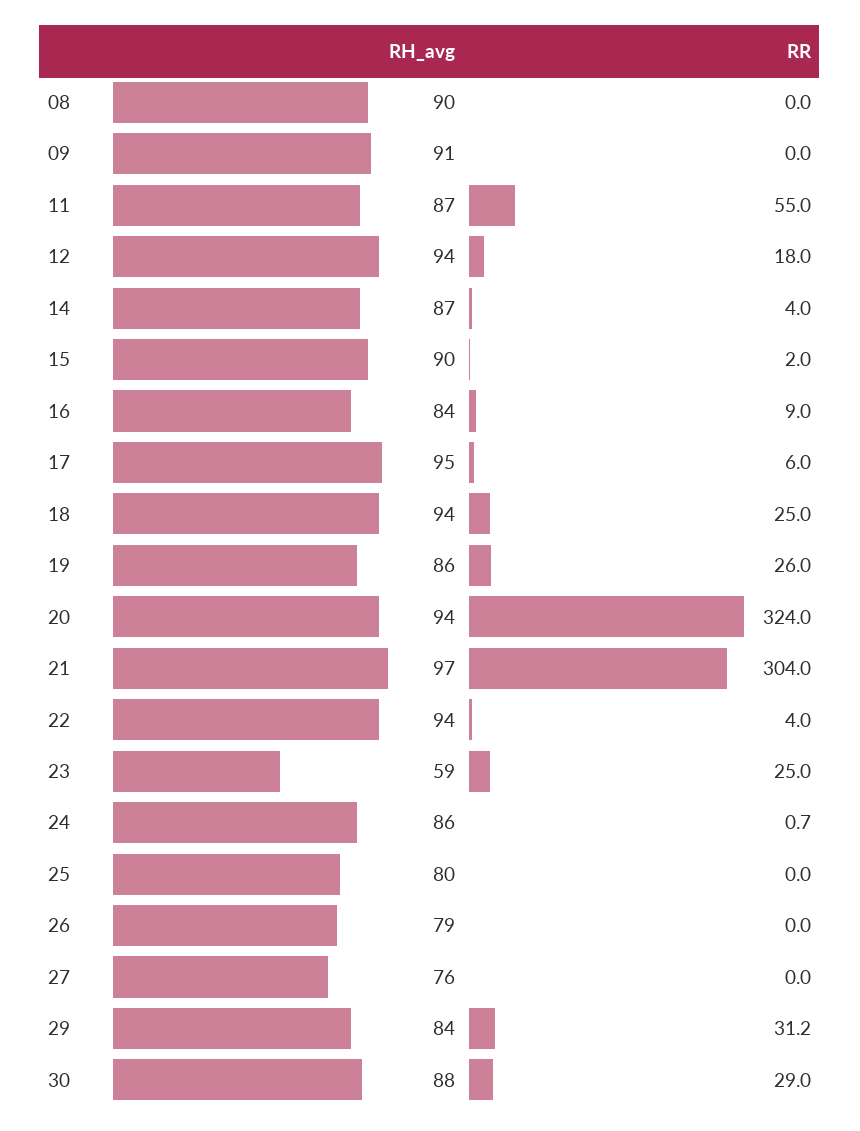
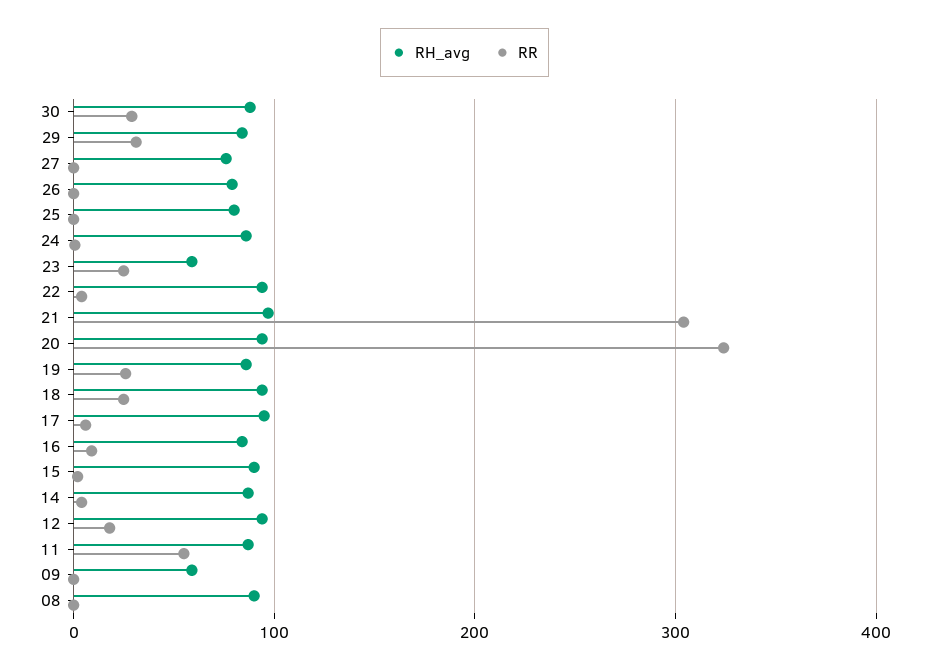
RH_avg, 09: 91 -> 60

